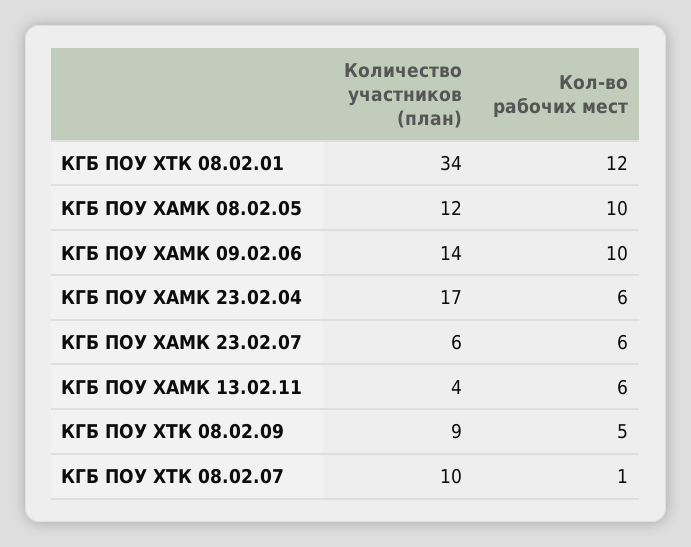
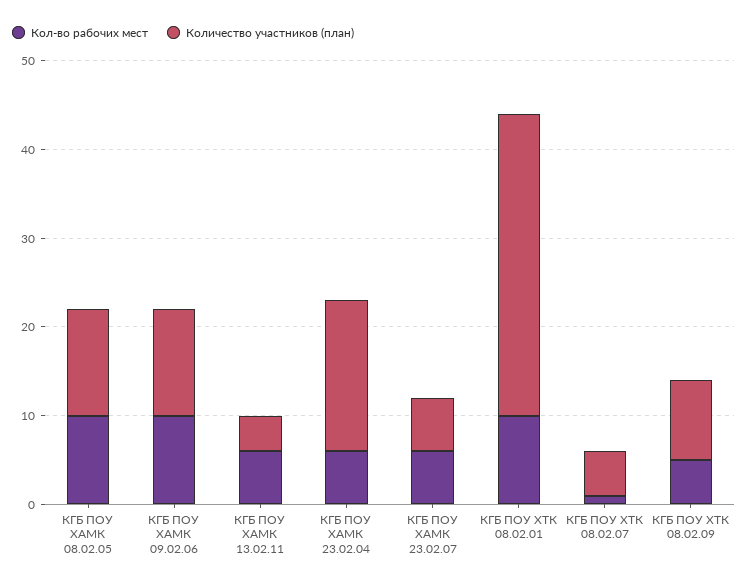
Кол-во рабочих мест, КГБ ПОУ ХТК 08.02.01: 12 -> 10
Количество участников (план), КГБ ПОУ ХАМК 09.02.06: 14 -> 12
Количество участников (план), КГБ ПОУ ХТК 08.02.07: 10 -> 5

